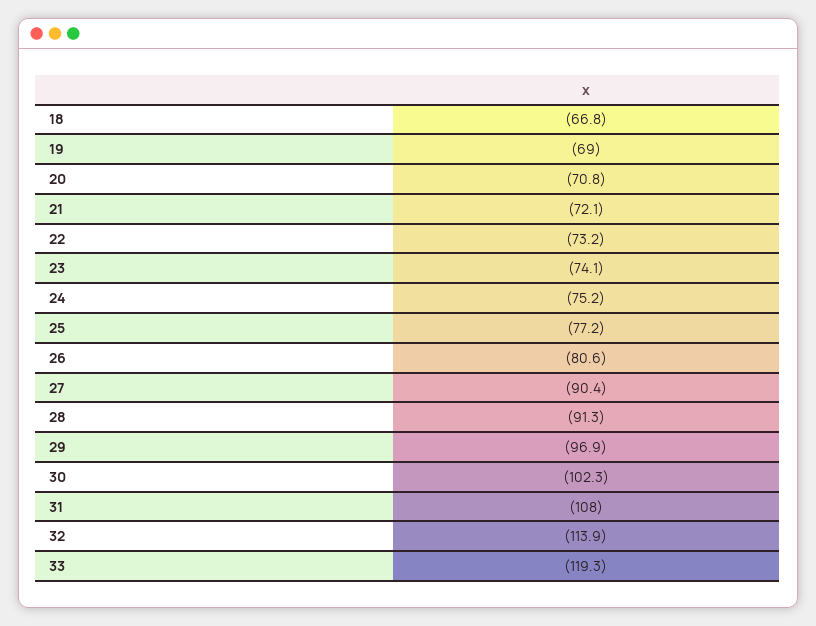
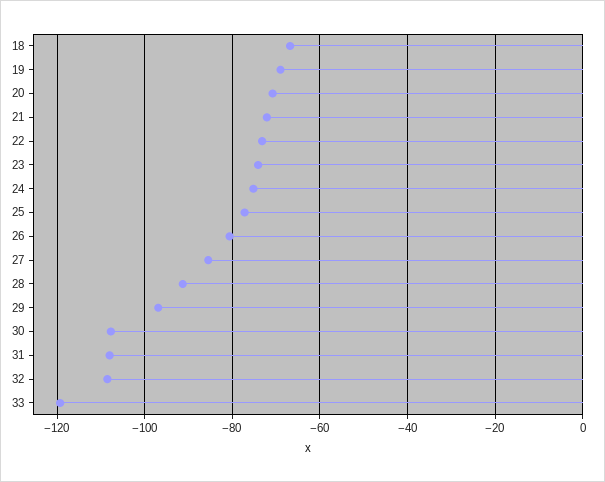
27: -90.4 -> -86
30: -102.3 -> -108
32: -113.9 -> -108

